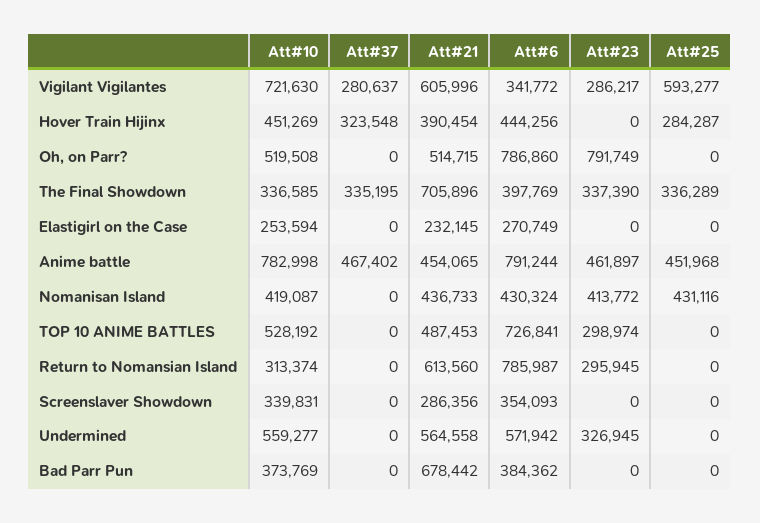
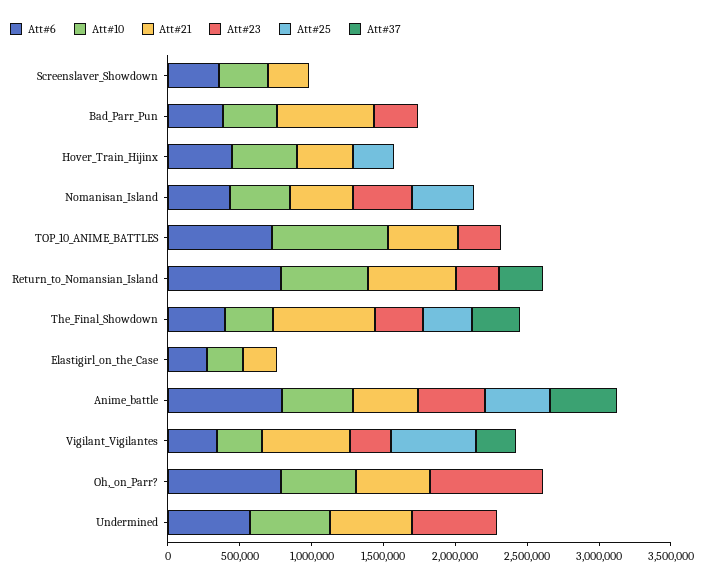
Att#10, Vigilant Vigilantes: 721630 -> 300000
Att#37, Hover Train Hijinx: 323548 -> 0
Att#10, Anime battle: 782998 -> 500000
Att#10, TOP 10 ANIME BATTLES: 528192 -> 800000
Att#10, Return to Nomansian Island: 313374 -> 600000
Att#37, Return to Nomansian Island: 0 -> 300000
Att#23, Undermined: 326945 -> 600000
Att#23, Bad Parr Pun: 0 -> 300000

